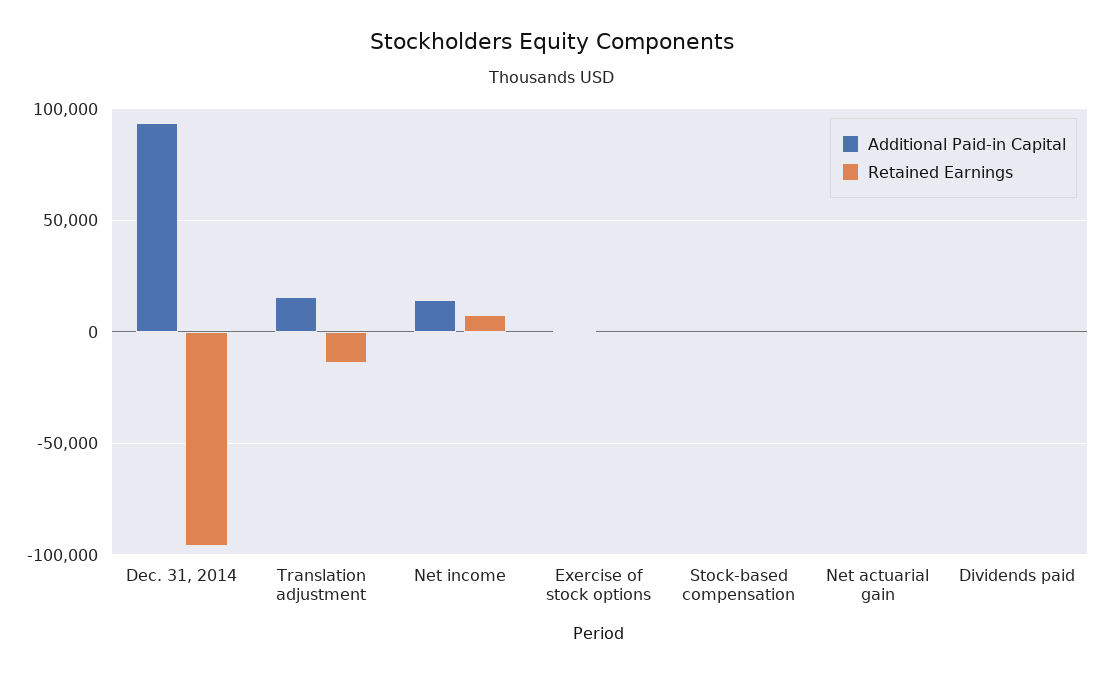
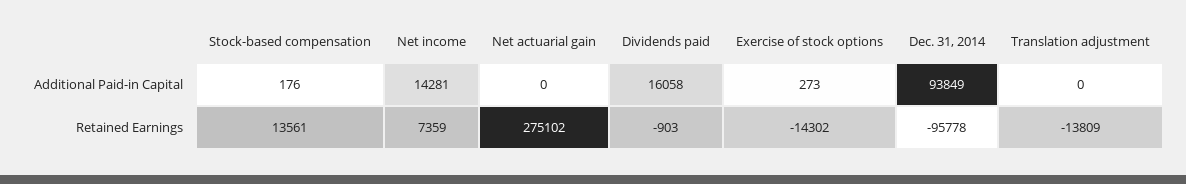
Additional Paid-in Capital, Translation adjustment: 15000 -> 0
Retained Earnings, Exercise of stock options: 0 -> -14302
Retained Earnings, Stock-based compensation: 0 -> 13561
Retained Earnings, Net actuarial gain: 0 -> 275102
Additional Paid-in Capital, Dividends paid: 0 -> 16058

